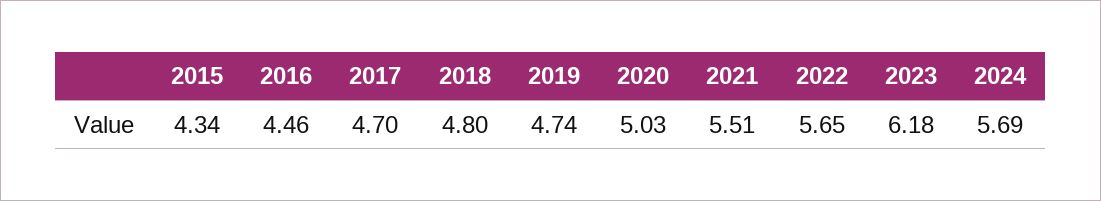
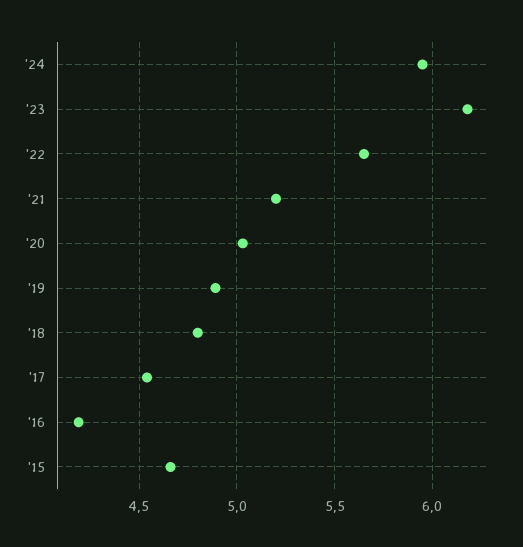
2015: 4.34 -> 4.65
2016: 4.46 -> 4.2
2017: 4.7 -> 4.55
2019: 4.74 -> 4.9
2021: 5.51 -> 5.2
2024: 5.69 -> 5.95

